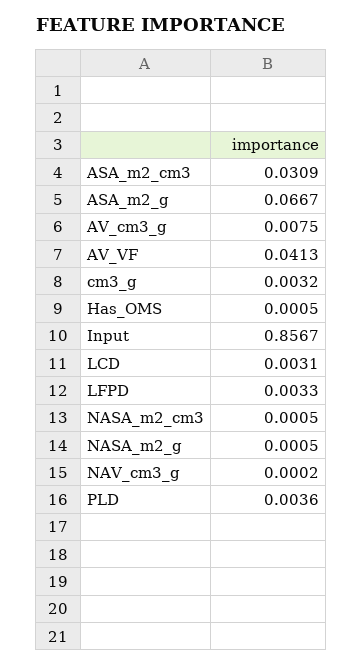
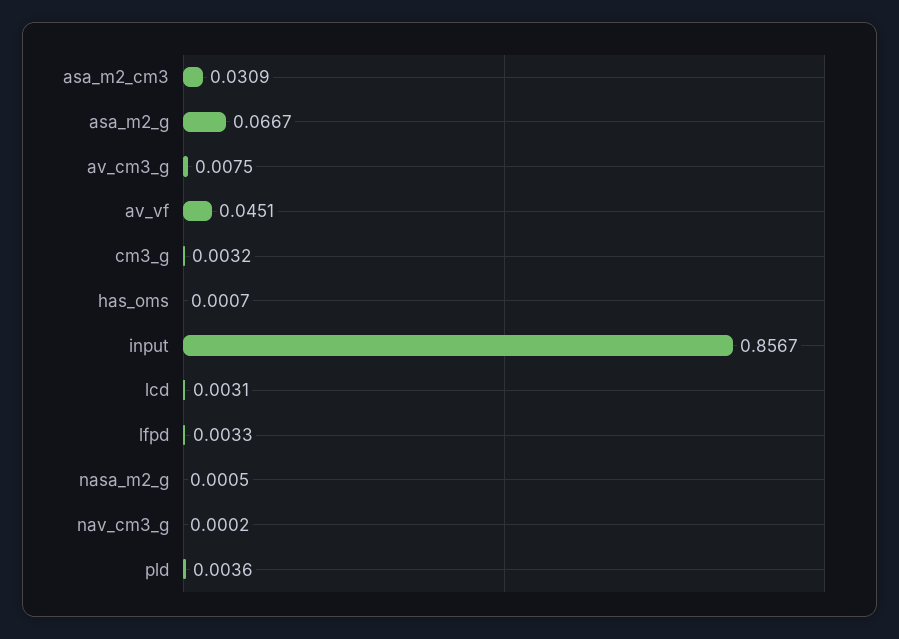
AV_VF: 0.0413 -> 0.0451
Has_OMS: 0.0005 -> 0.0007
NASA_m2_cm3: 0.0005 -> none

